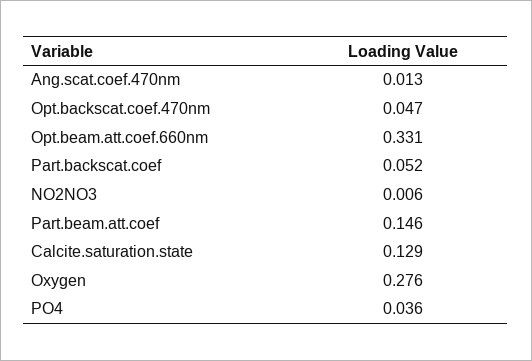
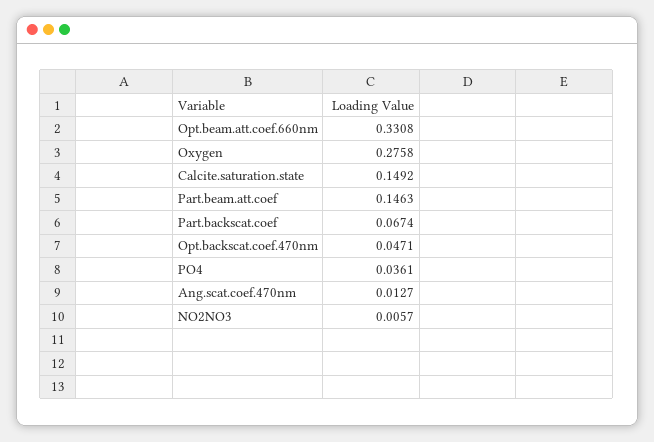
Part.backscat.coef: 0.052 -> 0.0674
Calcite.saturation.state: 0.129 -> 0.1492

